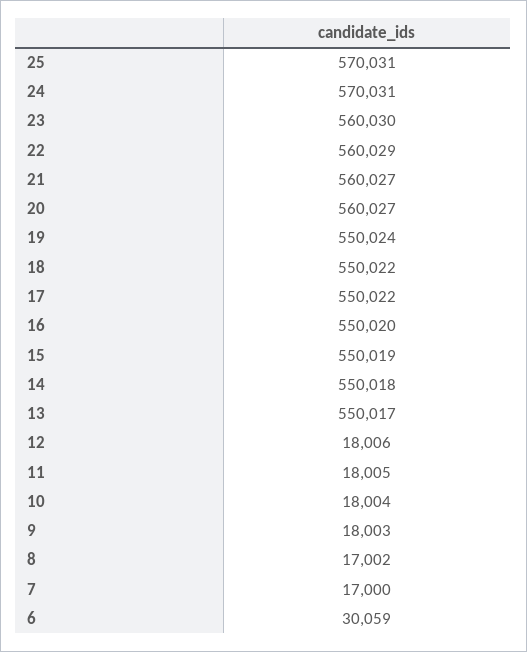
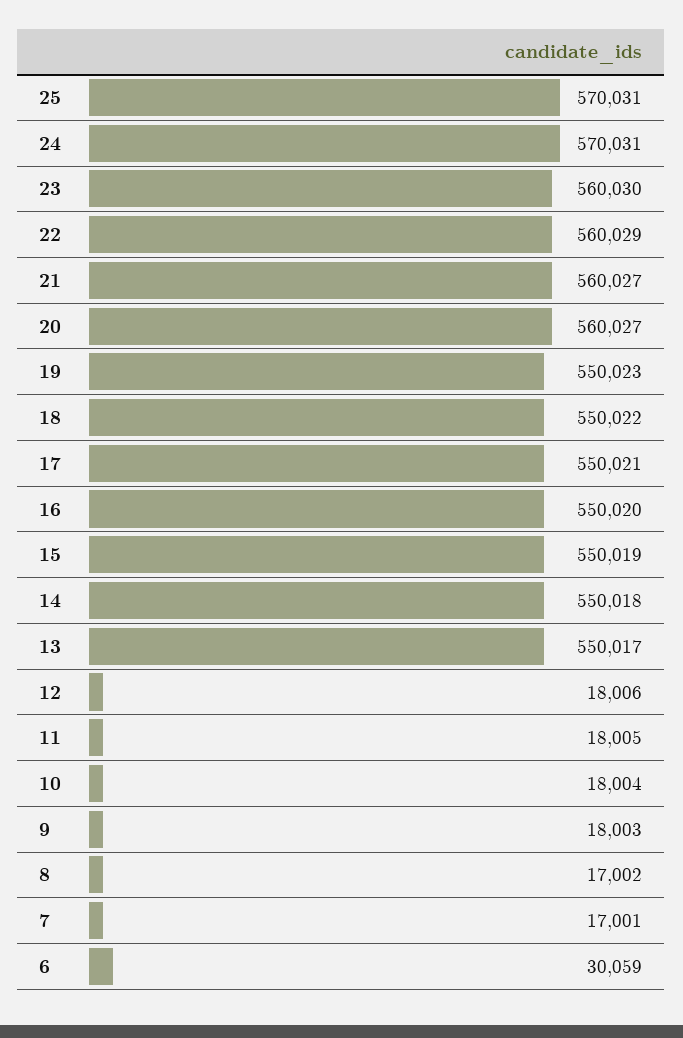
19: 550024 -> 550023
17: 550022 -> 550021
7: 17000 -> 17001

